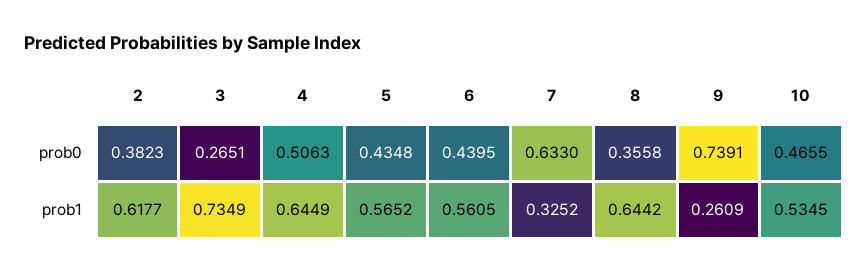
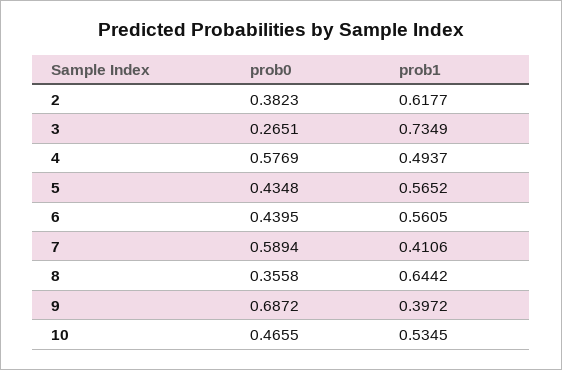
4, prob0: 0.5063 -> 0.5769
7, prob0: 0.633 -> 0.5894
9, prob0: 0.7391 -> 0.6872
4, prob1: 0.6449 -> 0.4937
7, prob1: 0.3252 -> 0.4106
9, prob1: 0.2609 -> 0.3972

